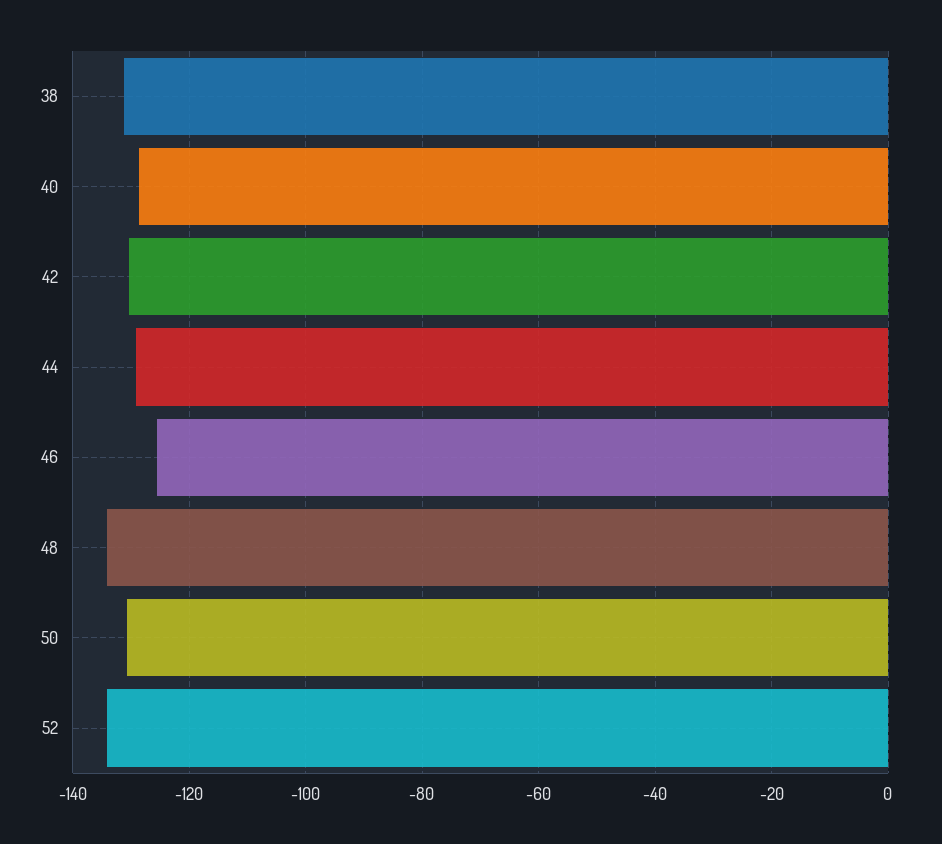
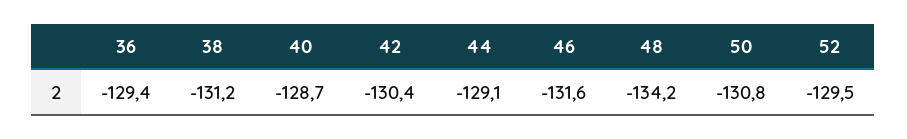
46: -126 -> -131.6
52: -134 -> -129.5
36: none -> -129.4

